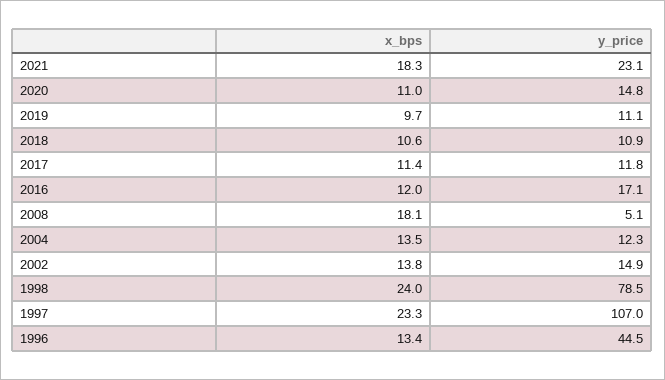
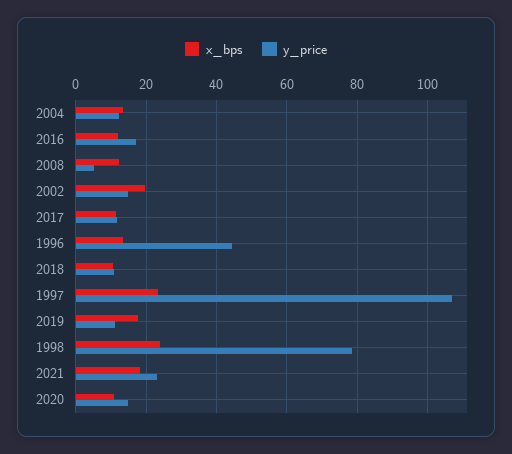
x_bps, 2019: 9.7 -> 18
x_bps, 2008: 18.1 -> 12
x_bps, 2002: 13.8 -> 20

